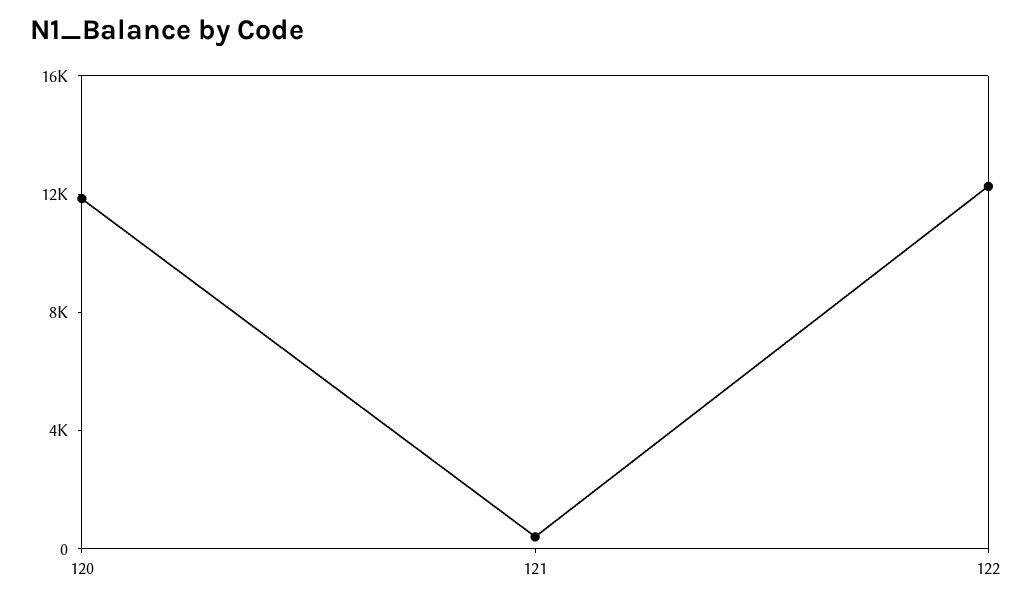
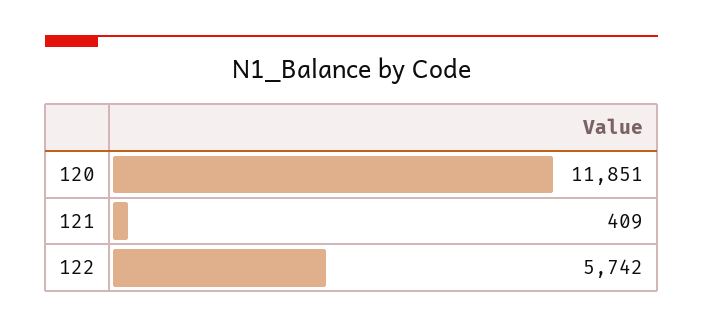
122: 12000 -> 5742

